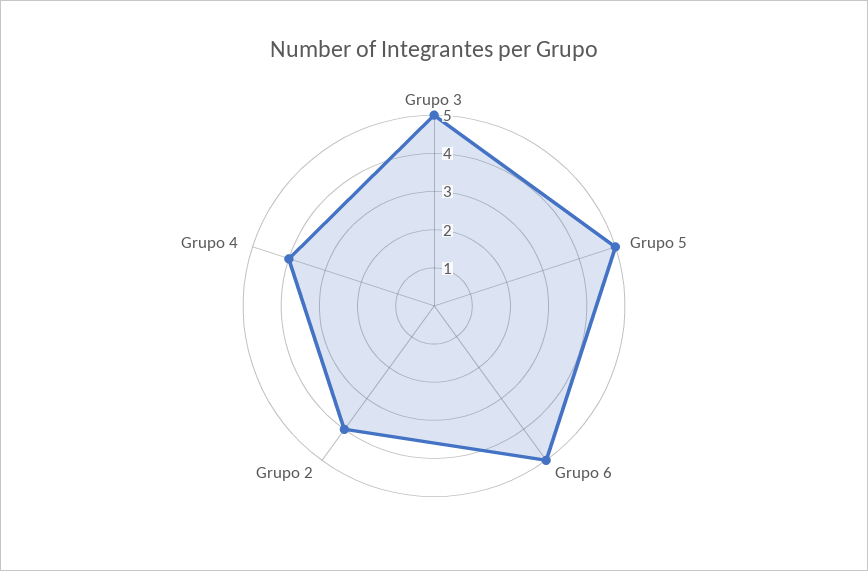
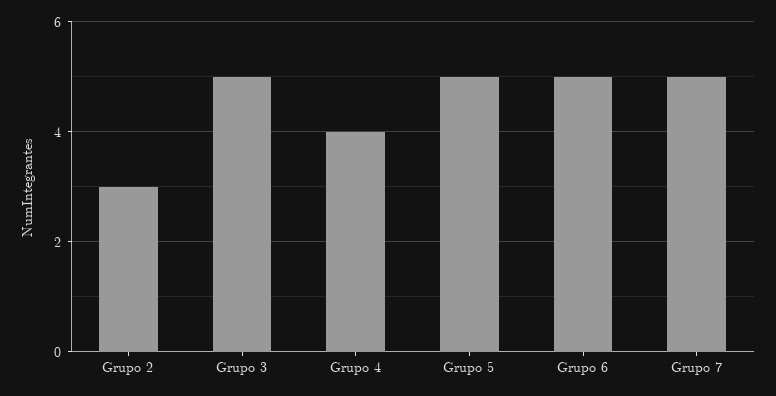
Grupo 2: 4 -> 3
Grupo 7: none -> 5

